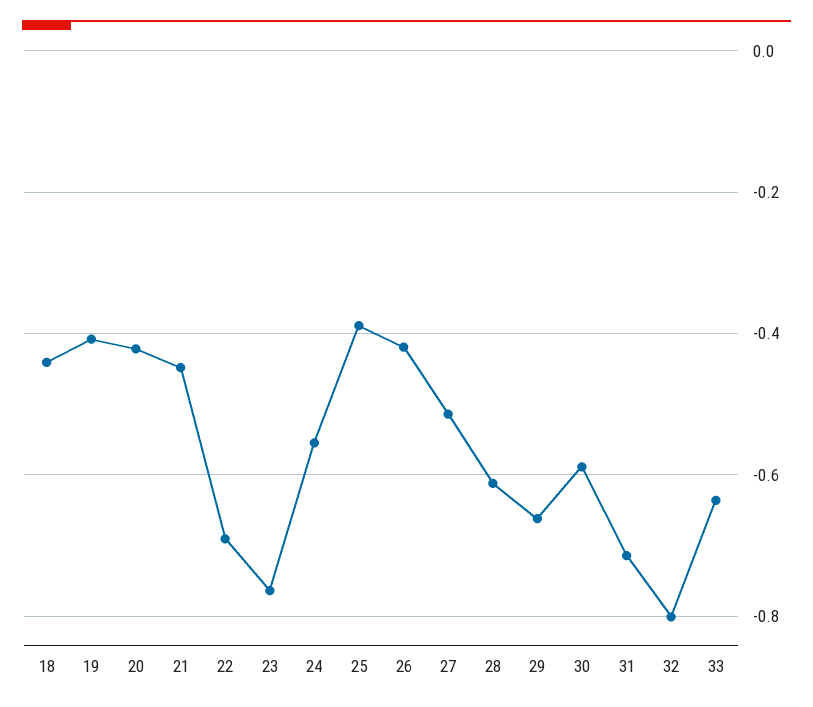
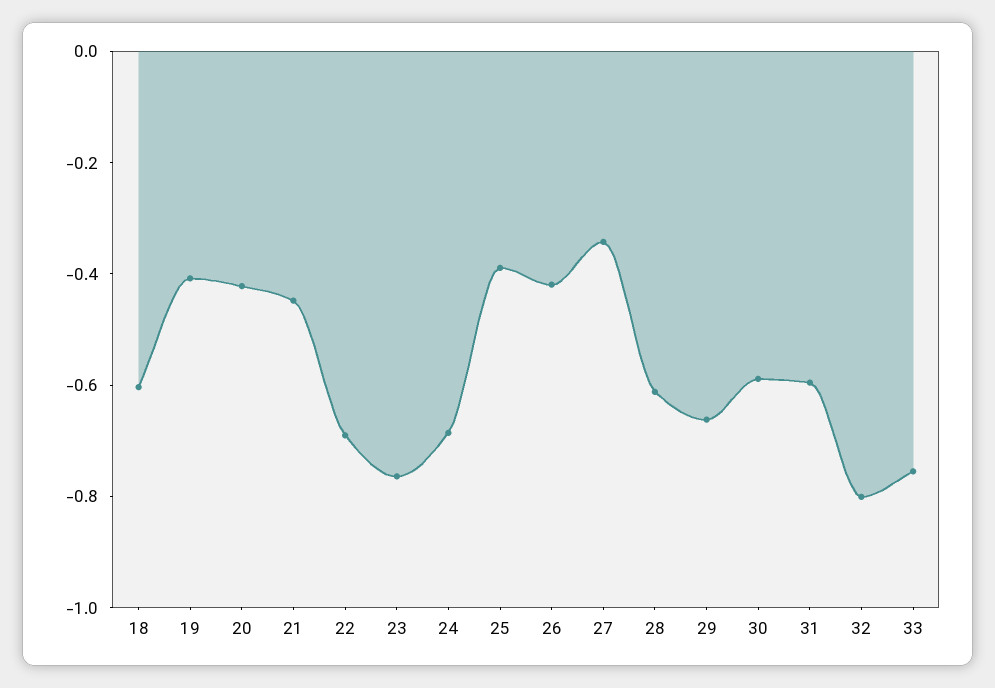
18: -0.44 -> -0.6
24: -0.56 -> -0.7
27: -0.52 -> -0.35
31: -0.72 -> -0.6
33: -0.64 -> -0.75

